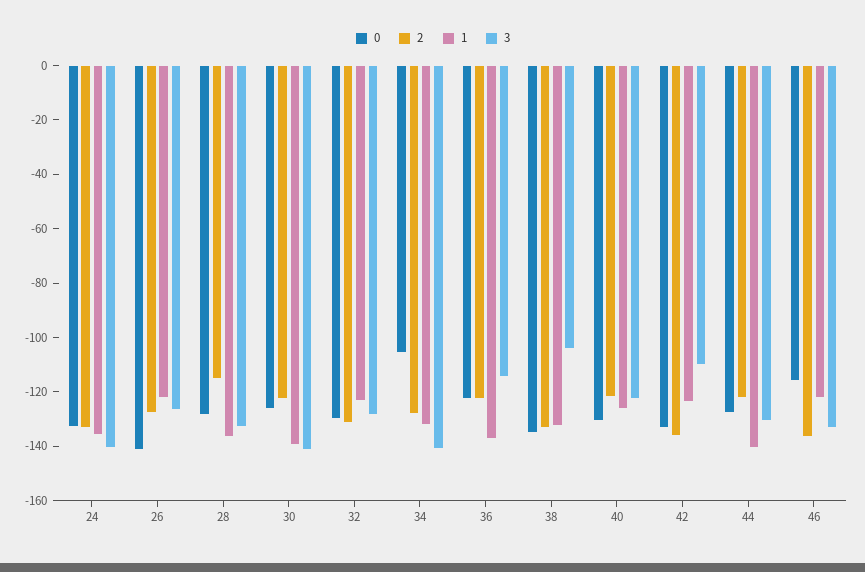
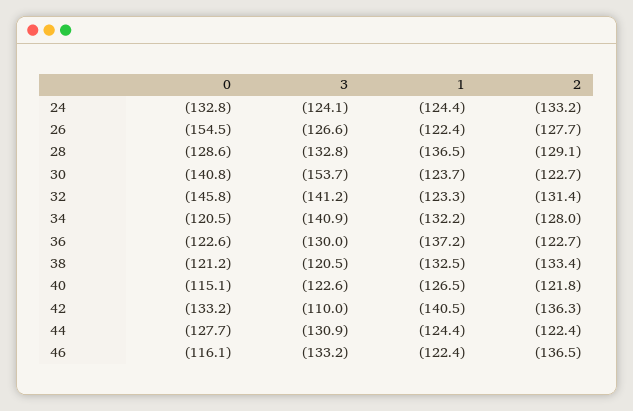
1, 24: -135 -> -124.4
3, 24: -140 -> -124.1
0, 26: -140 -> -154.5
2, 28: -115 -> -129.1
0, 30: -125 -> -140.8
1, 30: -140 -> -123.7
3, 30: -140 -> -153.7
0, 32: -130 -> -145.8
3, 32: -130 -> -141.2
0, 34: -105 -> -120.5
3, 36: -115 -> -130
0, 38: -135 -> -121.2
3, 38: -105 -> -120.5
0, 40: -130 -> -115.1
1, 42: -125 -> -140.5
1, 44: -140 -> -124.4

